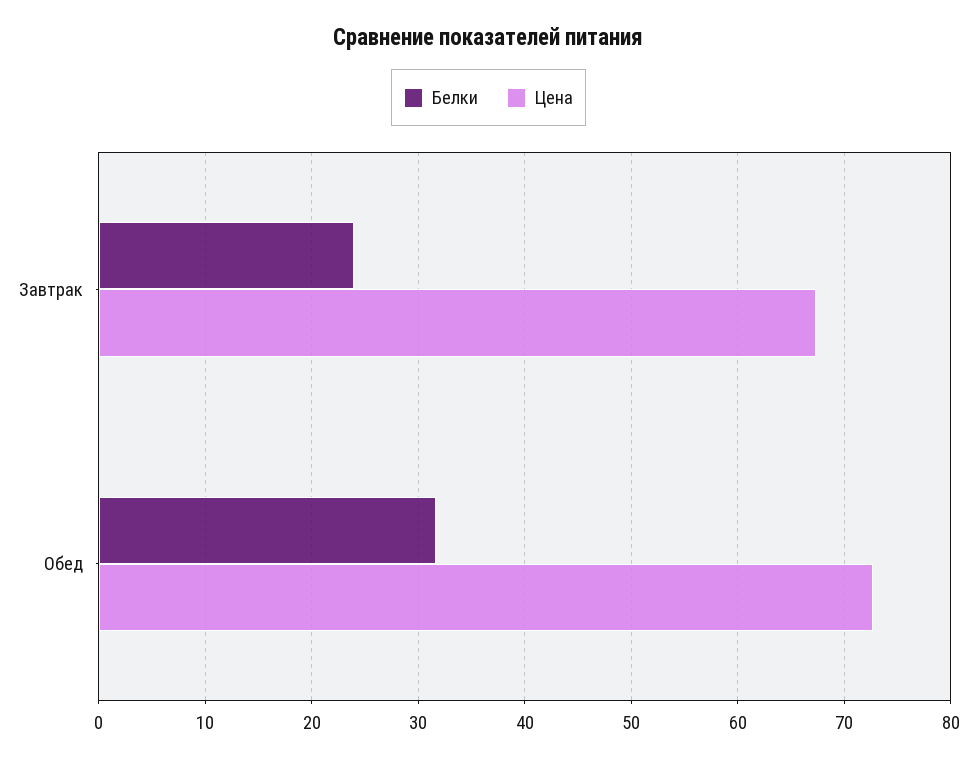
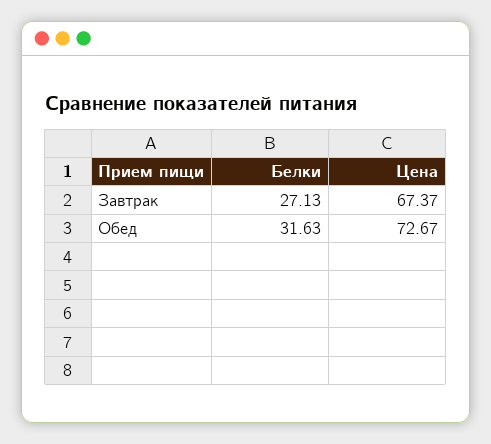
Белки, Завтрак: 24 -> 27.13

